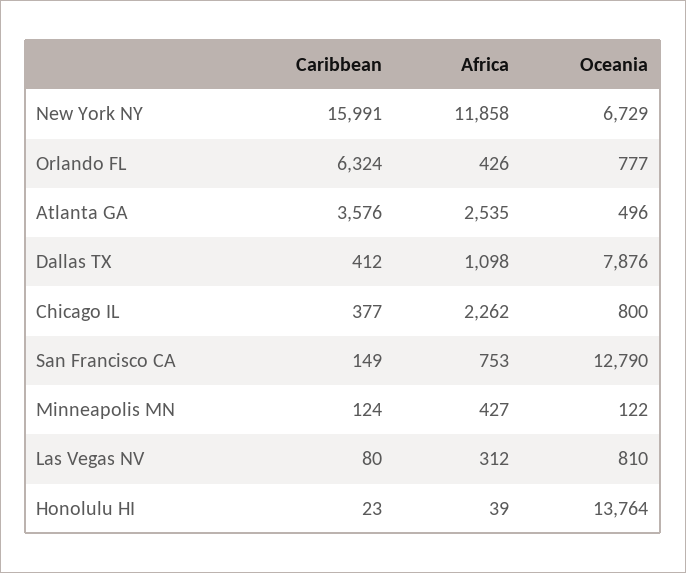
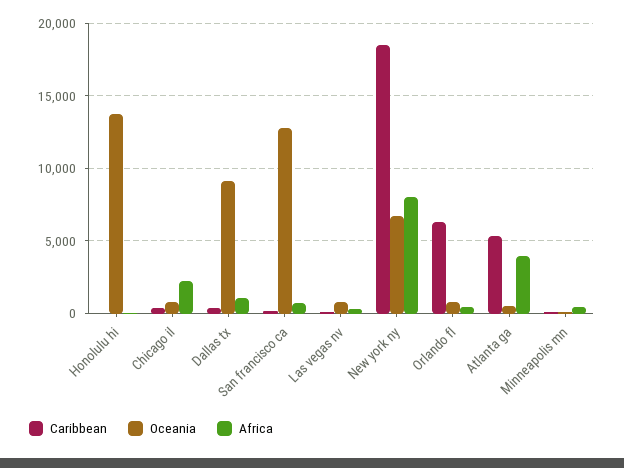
Caribbean, New York NY: 15991 -> 18500
Africa, New York NY: 11858 -> 8000
Caribbean, Atlanta GA: 3576 -> 5500
Africa, Atlanta GA: 2535 -> 4000
Oceania, Dallas TX: 7876 -> 9000

